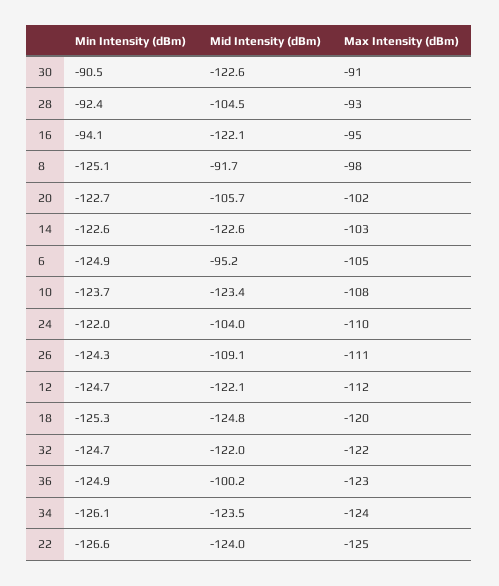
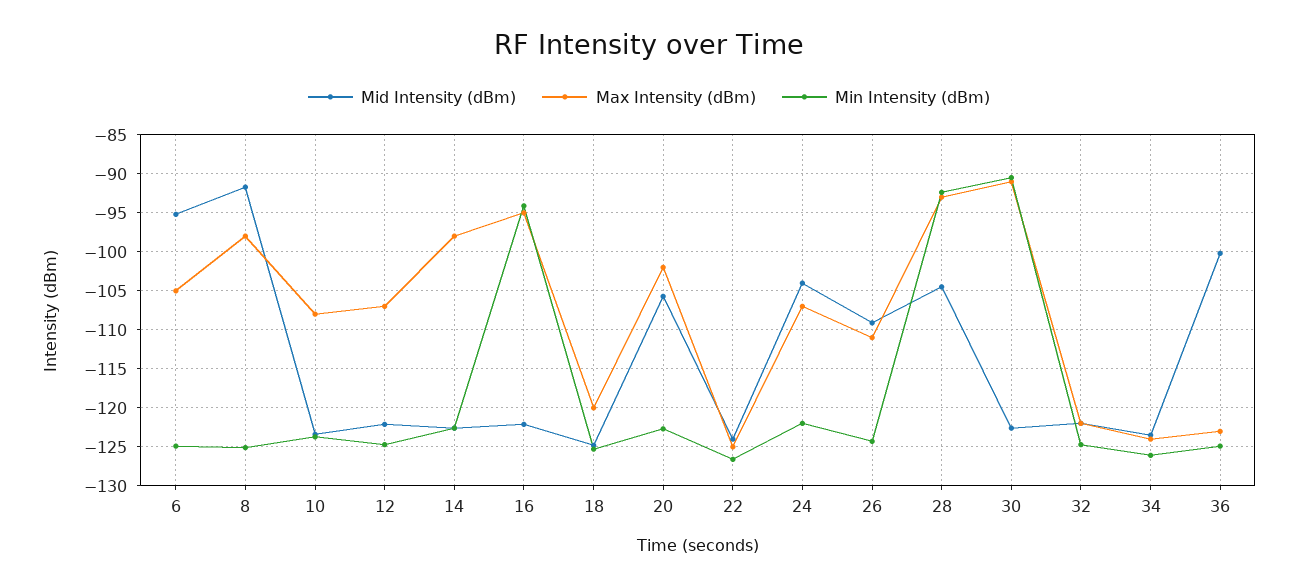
Max Intensity (dBm), 14: -103 -> -98
Max Intensity (dBm), 24: -110 -> -107
Max Intensity (dBm), 12: -112 -> -107

